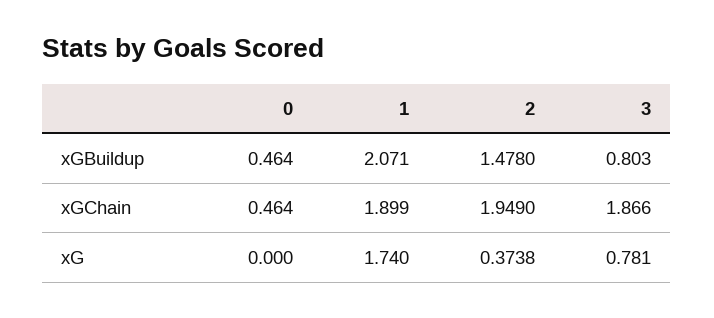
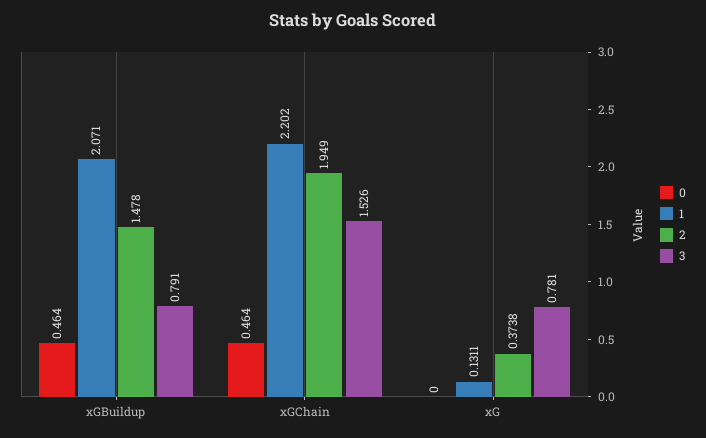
3, xGBuildup: 0.803 -> 0.791
1, xGChain: 1.899 -> 2.202
3, xGChain: 1.866 -> 1.526
1, xG: 1.74 -> 0.1311

